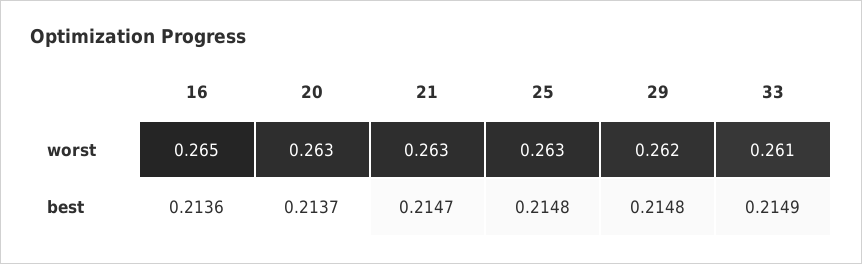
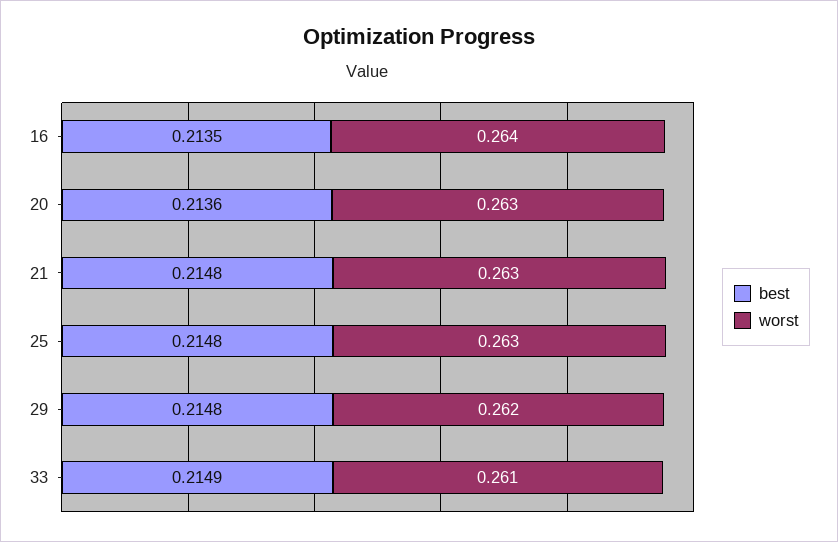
worst, 16: 0.265 -> 0.264
best, 16: 0.2136 -> 0.2135
best, 20: 0.2137 -> 0.2136
best, 21: 0.2147 -> 0.2148

